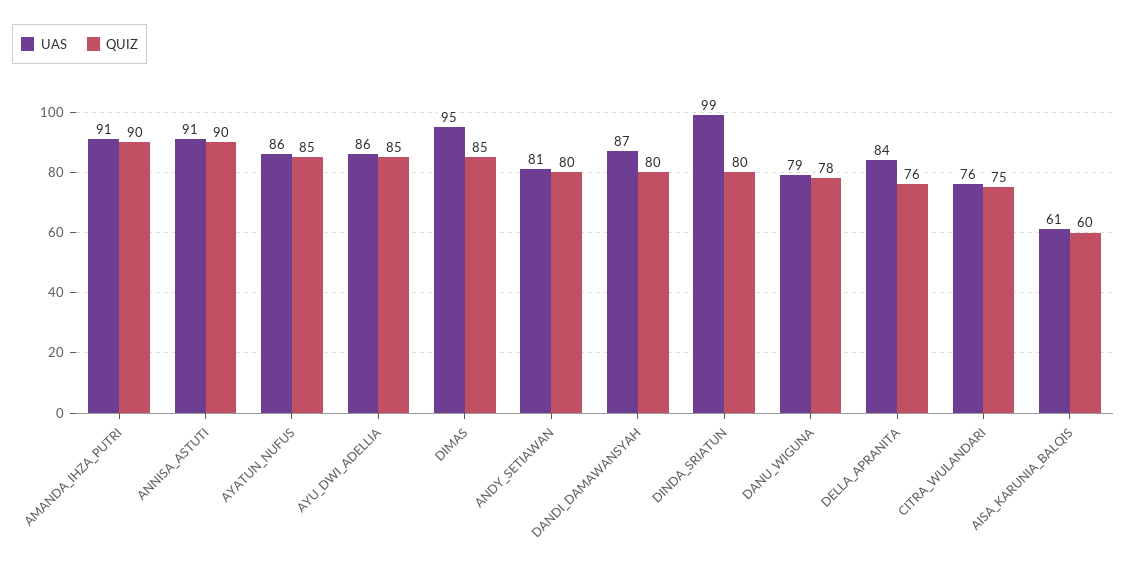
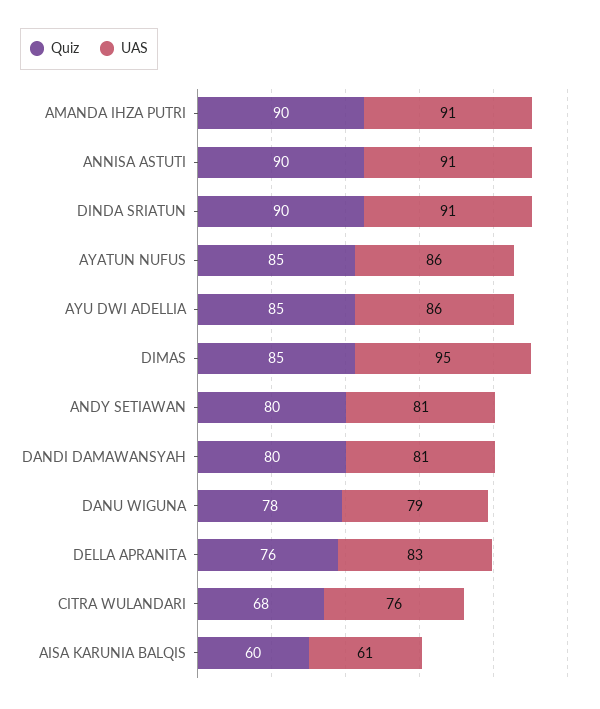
UAS, DANDI_DAMAWANSYAH: 87 -> 81
UAS, DINDA_SRIATUN: 99 -> 91
QUIZ, DINDA_SRIATUN: 80 -> 90
UAS, DELLA_APRANITA: 84 -> 83
QUIZ, CITRA_WULANDARI: 75 -> 68

